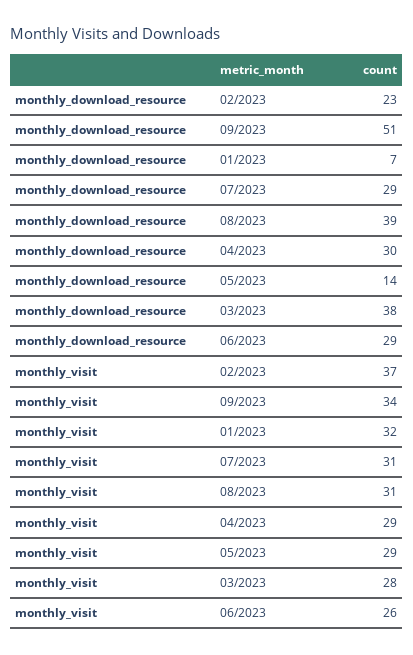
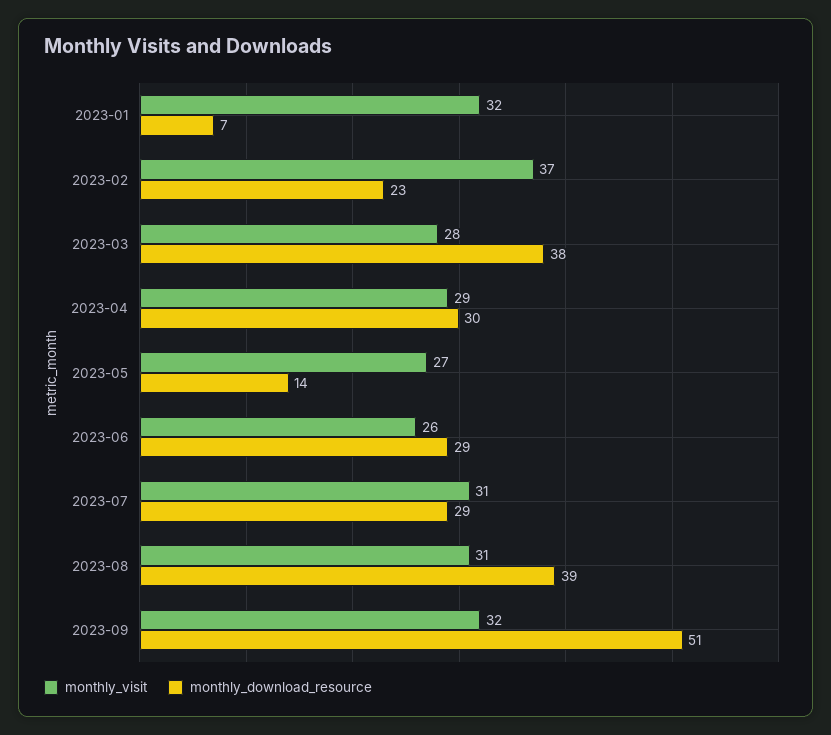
monthly_visit, 09/2023: 34 -> 32
monthly_visit, 05/2023: 29 -> 27

